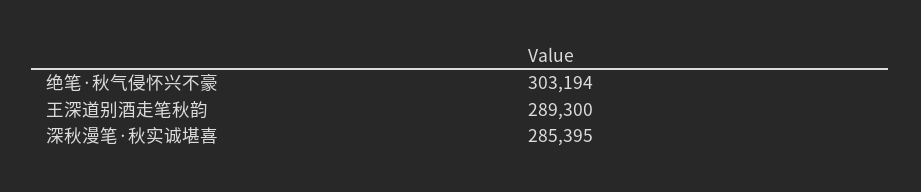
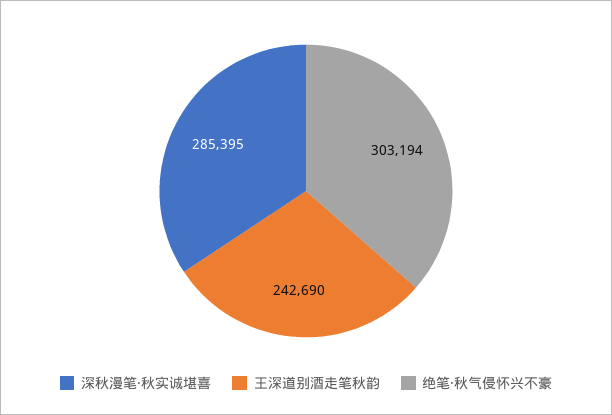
王深道别酒走笔秋韵: 289300 -> 242690

